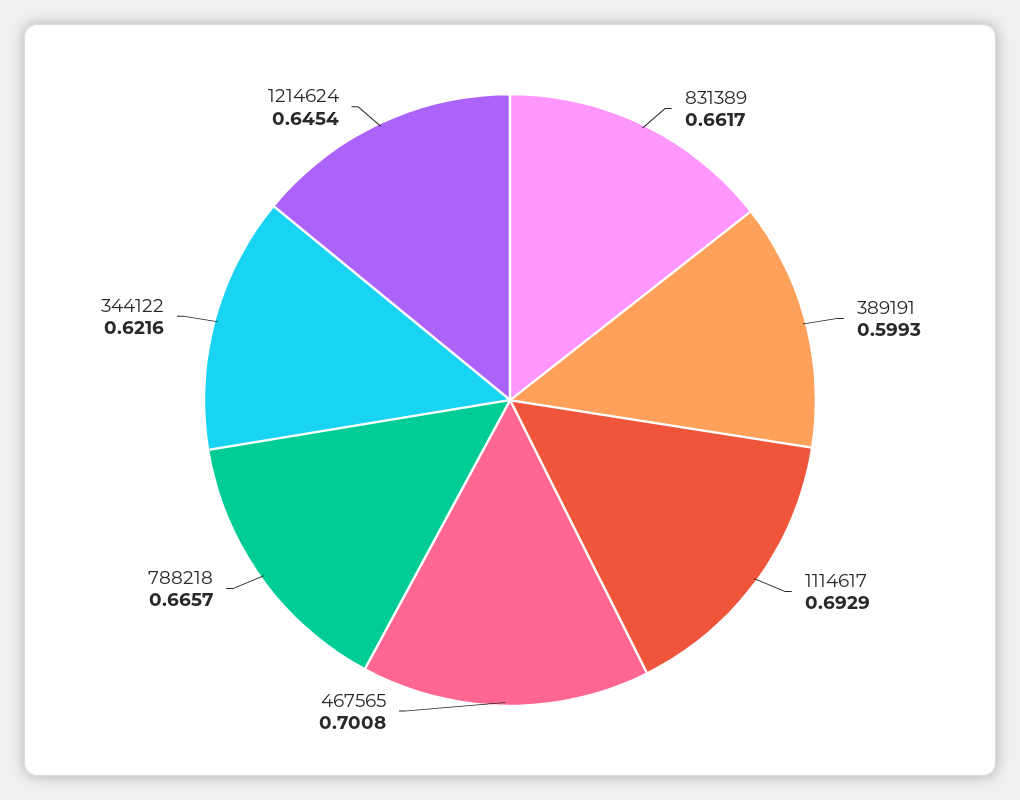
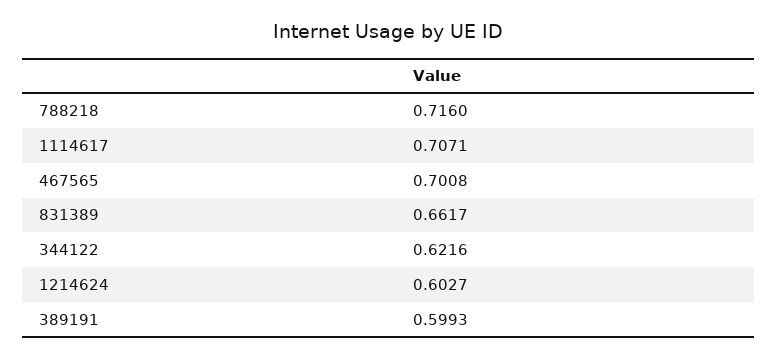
1114617: 0.6929 -> 0.7071
788218: 0.6657 -> 0.716
1214624: 0.6454 -> 0.6027

